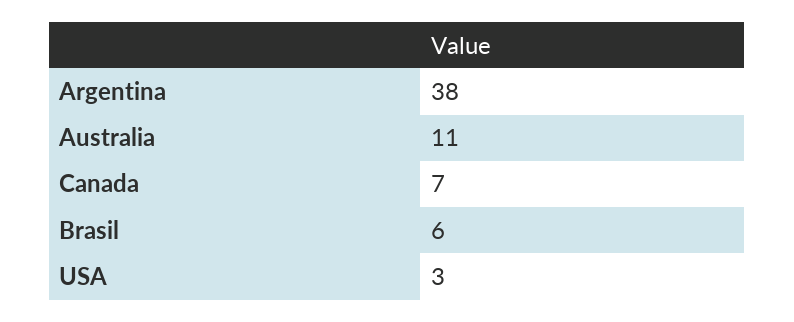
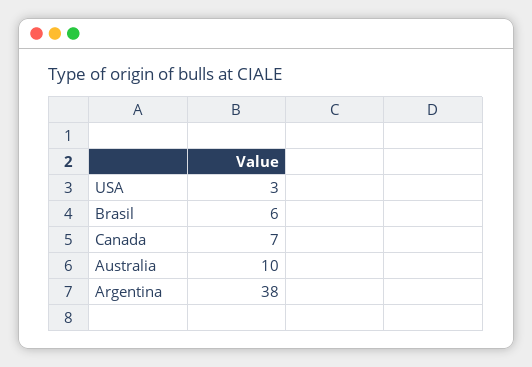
Australia: 11 -> 10

